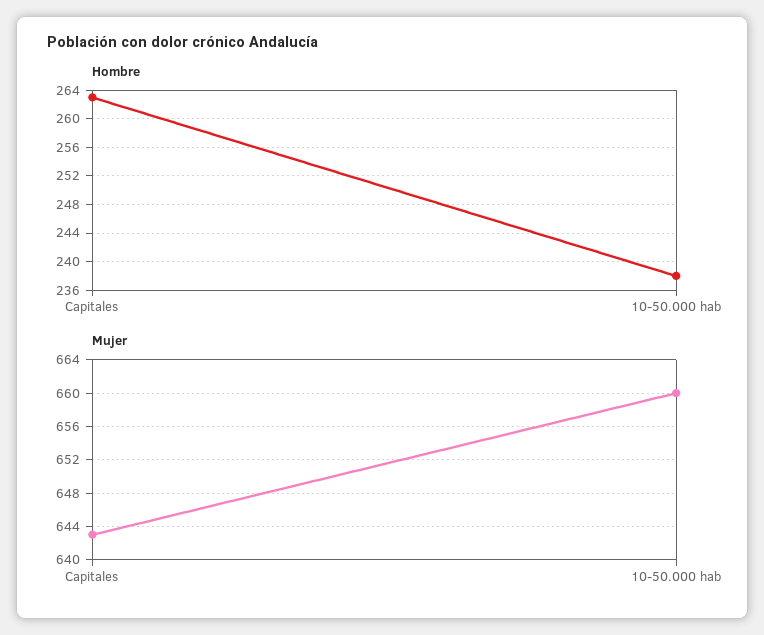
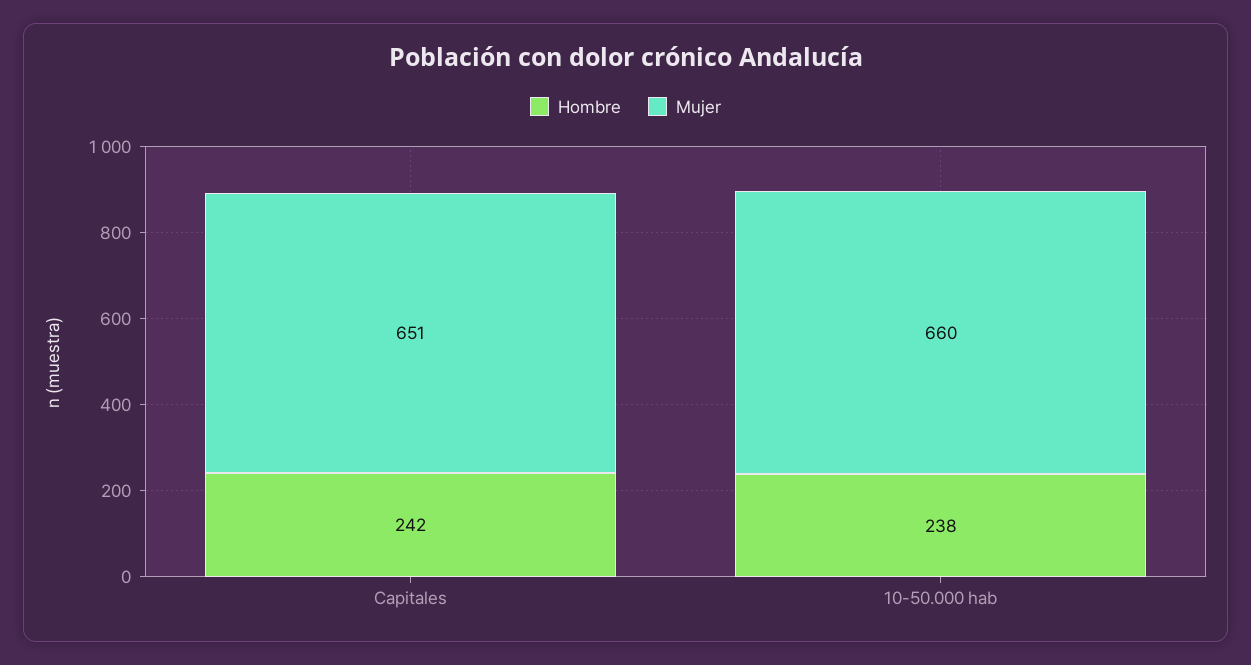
Hombre, Capitales: 263 -> 242
Mujer, Capitales: 643 -> 651

